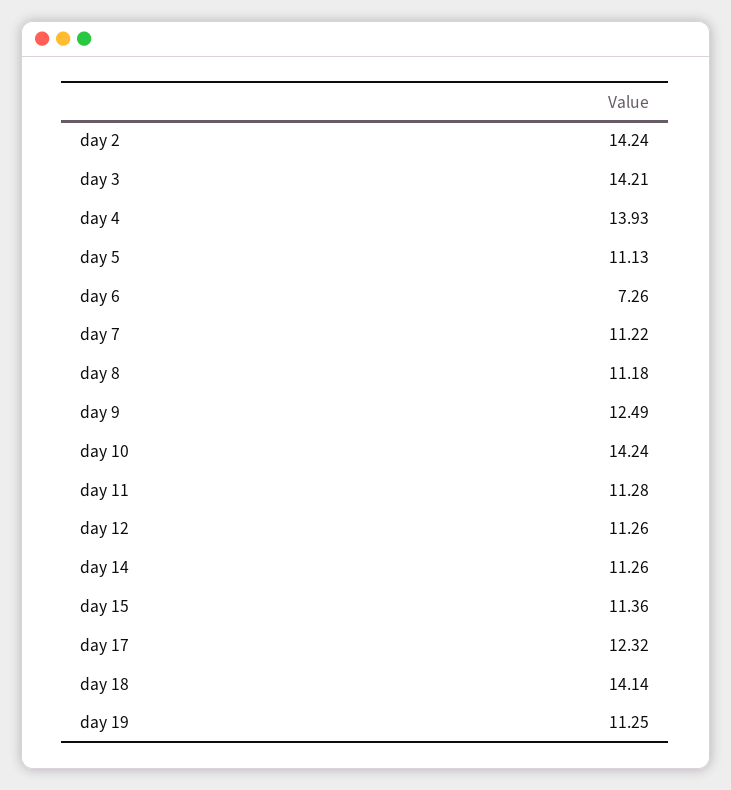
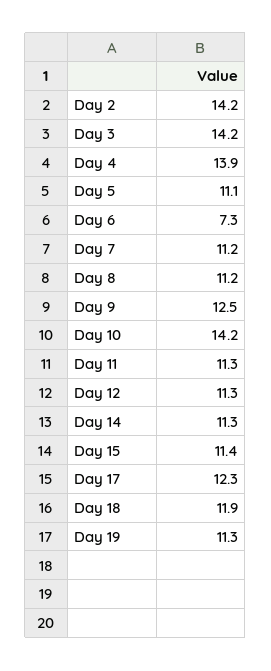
day 18: 14.14 -> 11.9

